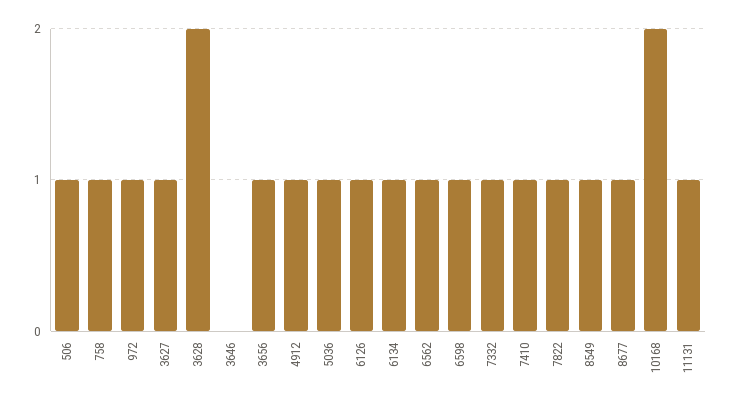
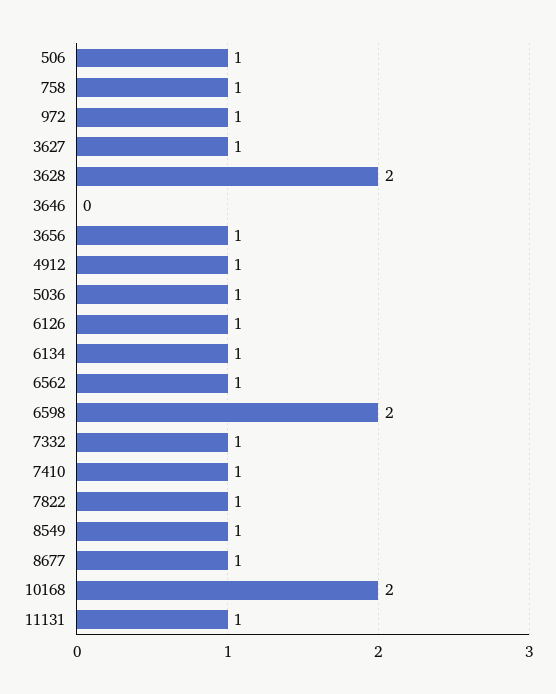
6598: 1 -> 2

